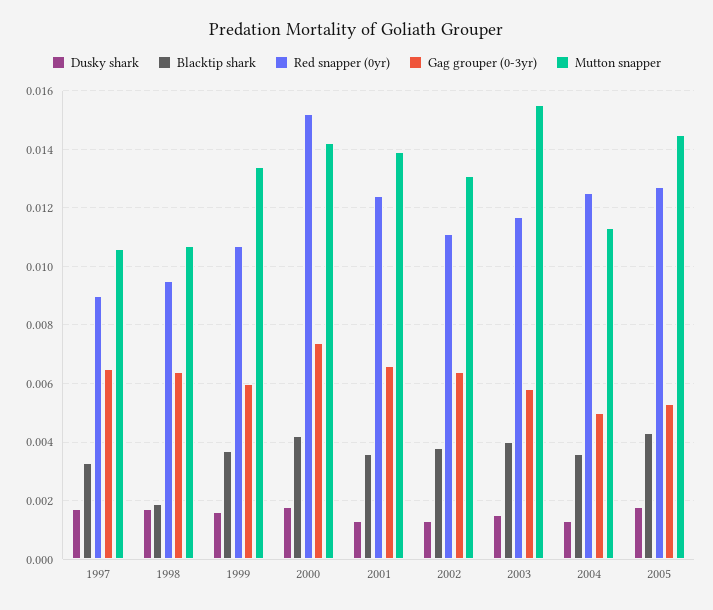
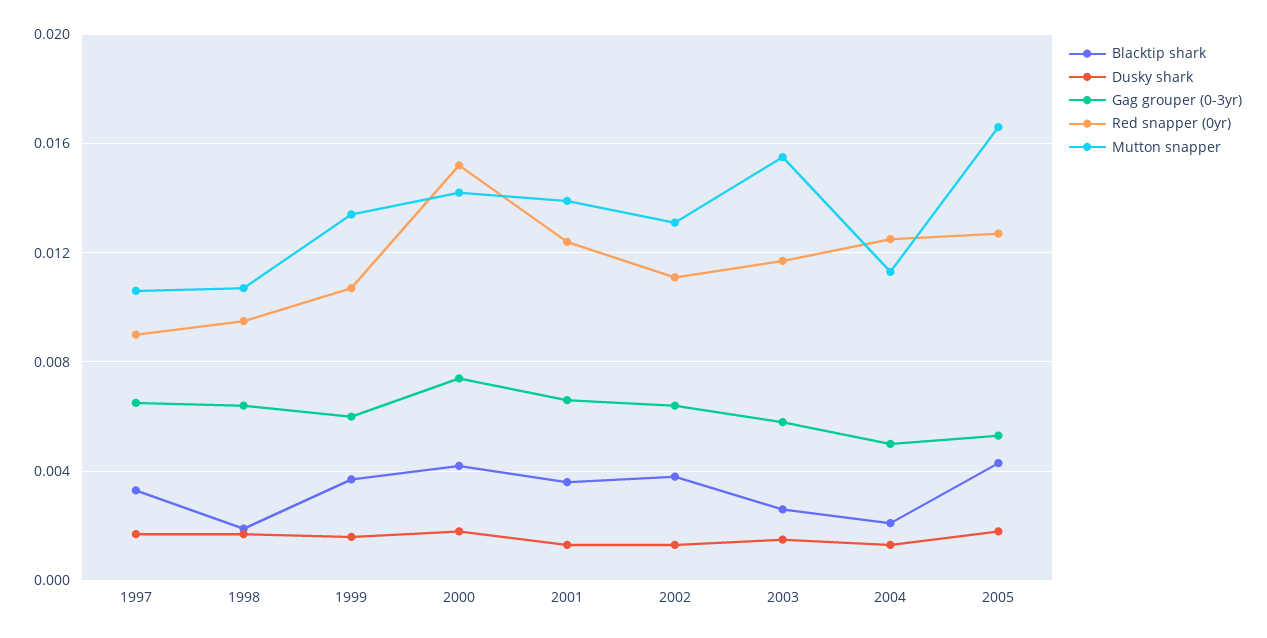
Blacktip shark, 2003: 0.004 -> 0.0025
Blacktip shark, 2004: 0.0035 -> 0.002
Mutton snapper, 2005: 0.0145 -> 0.0165

